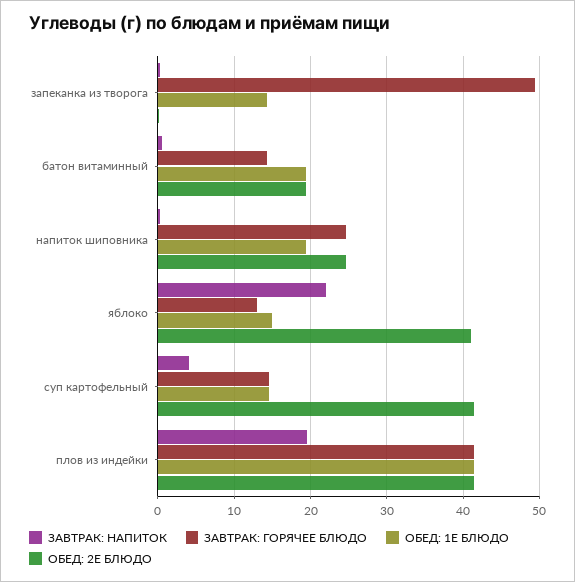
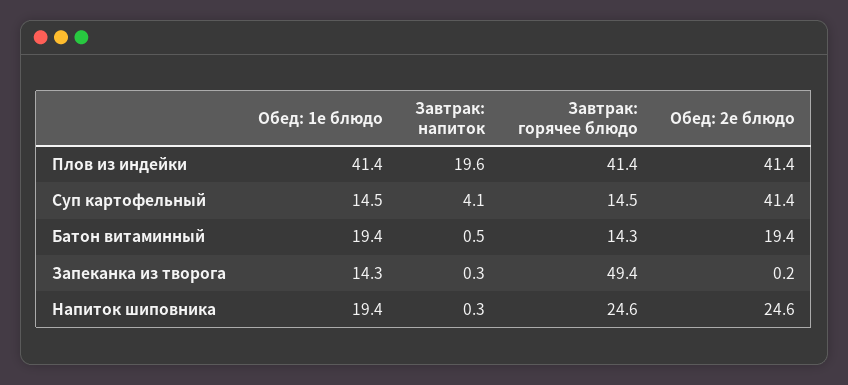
ЗАВТРАК: НАПИТОК, яблоко: 22 -> none
ЗАВТРАК: ГОРЯЧЕЕ БЛЮДО, яблоко: 13 -> none
ОБЕД: 1Е БЛЮДО, яблоко: 15 -> none
ОБЕД: 2Е БЛЮДО, яблоко: 41 -> none

